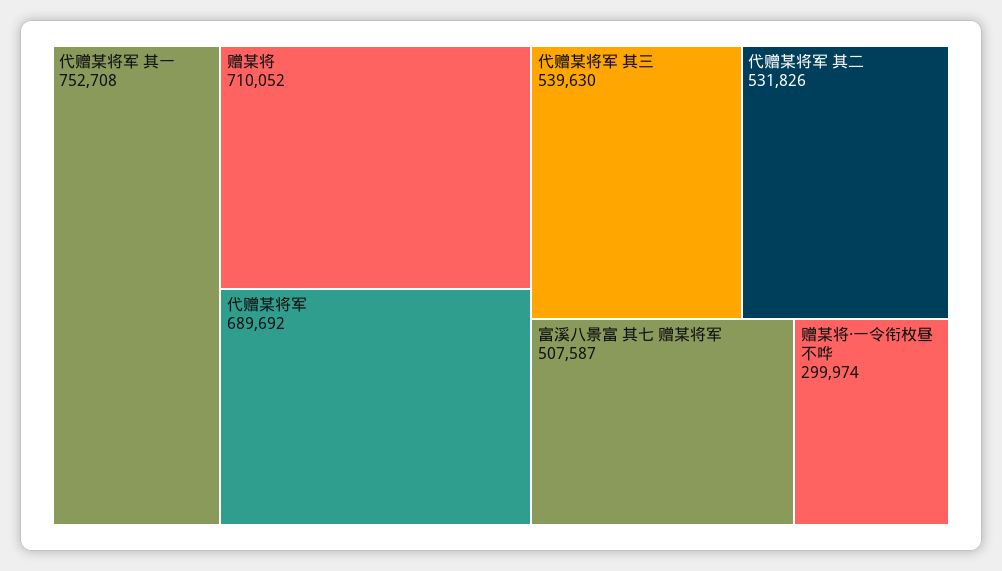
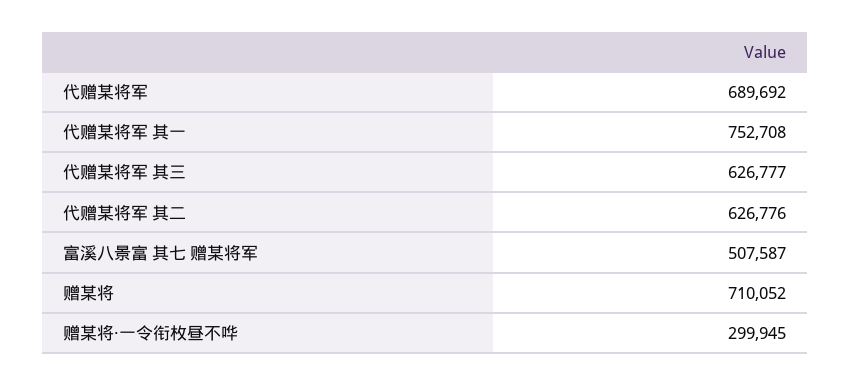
代赠某将军 其三: 539630 -> 626777
代赠某将军 其二: 531826 -> 626776
赠某将·一令衔枚昼不哗: 299974 -> 299945

